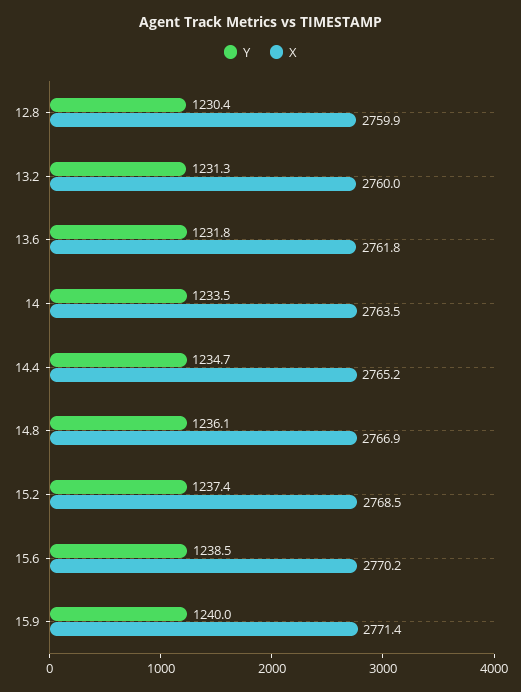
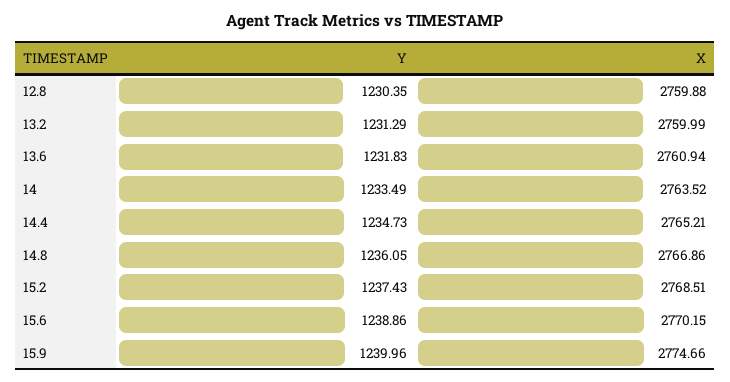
X, 13.6: 2761.8 -> 2760.94
Y, 15.6: 1238.5 -> 1238.86
X, 15.9: 2771.4 -> 2774.66

